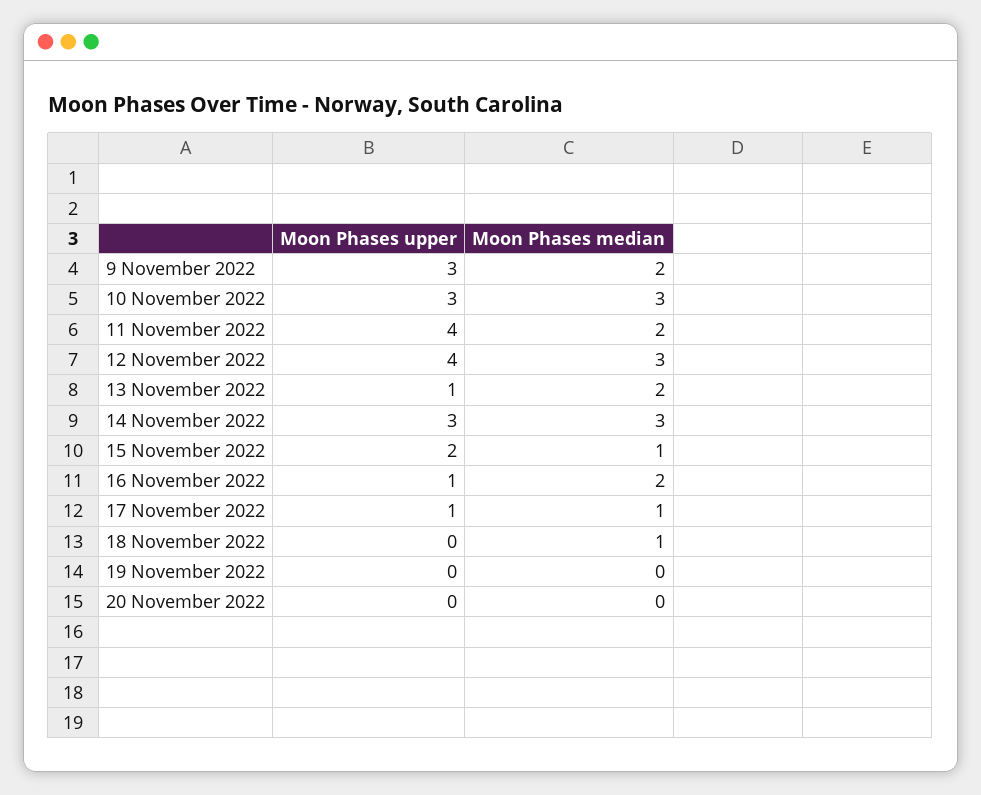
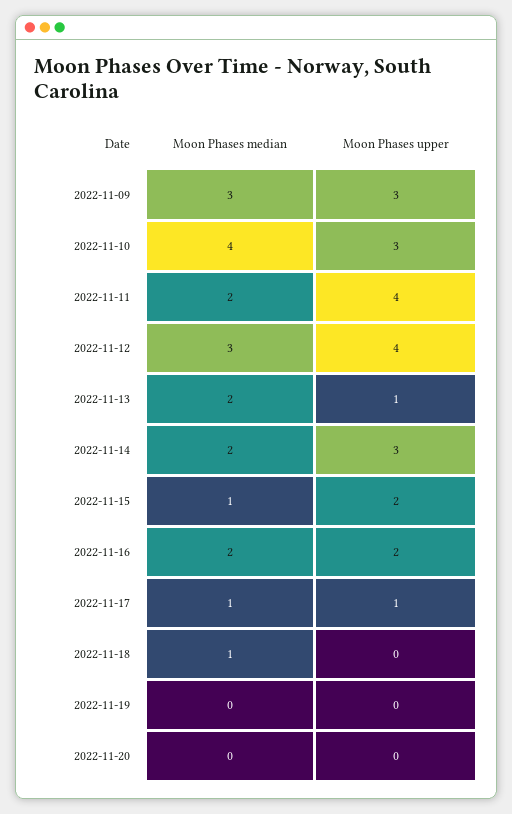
Moon Phases median, 9 November 2022: 2 -> 3
Moon Phases median, 10 November 2022: 3 -> 4
Moon Phases median, 14 November 2022: 3 -> 2
Moon Phases upper, 16 November 2022: 1 -> 2

